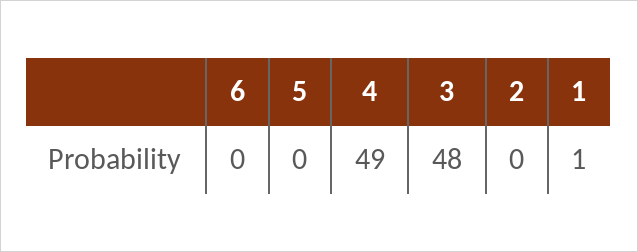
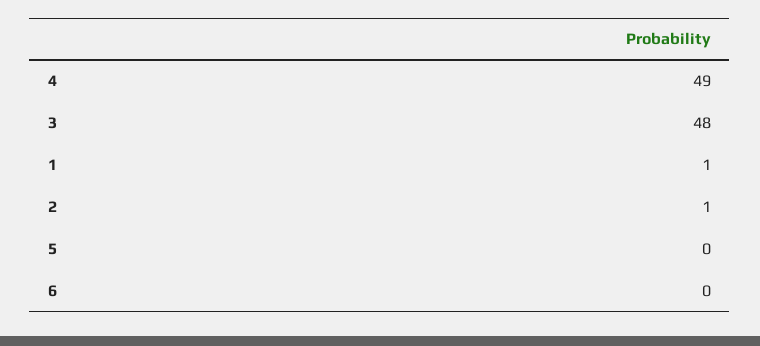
2: 0 -> 1

